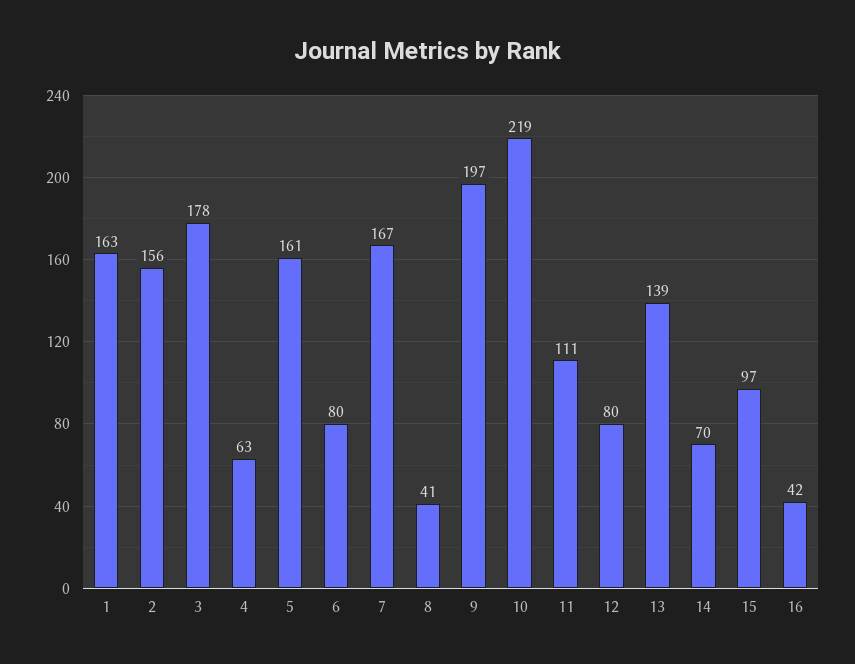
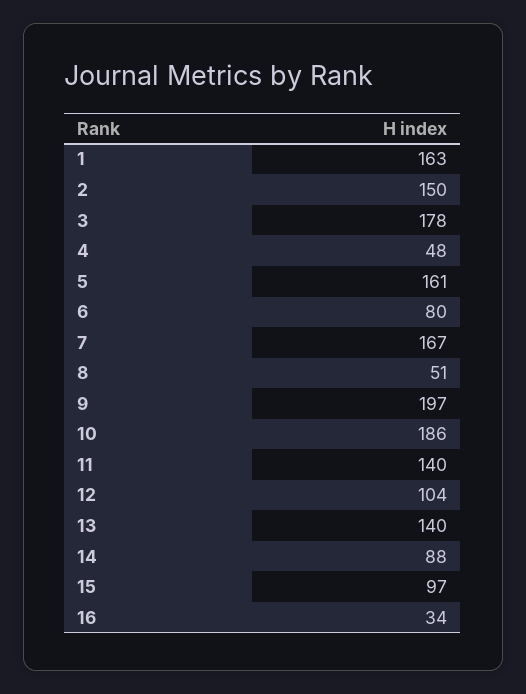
2: 156 -> 150
4: 63 -> 48
8: 41 -> 51
10: 219 -> 186
11: 111 -> 140
12: 80 -> 104
13: 139 -> 140
14: 70 -> 88
16: 42 -> 34

